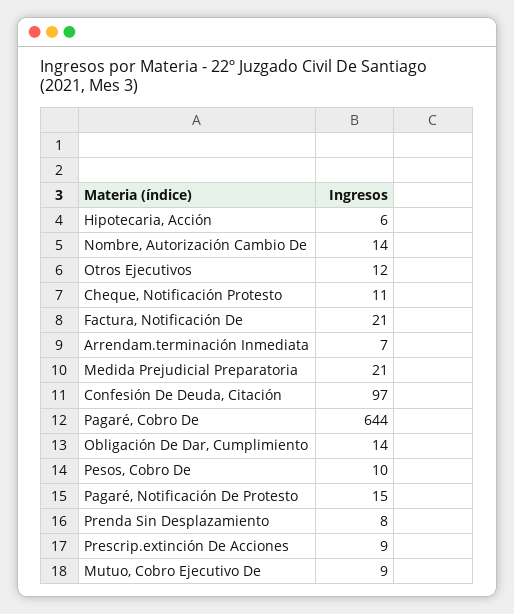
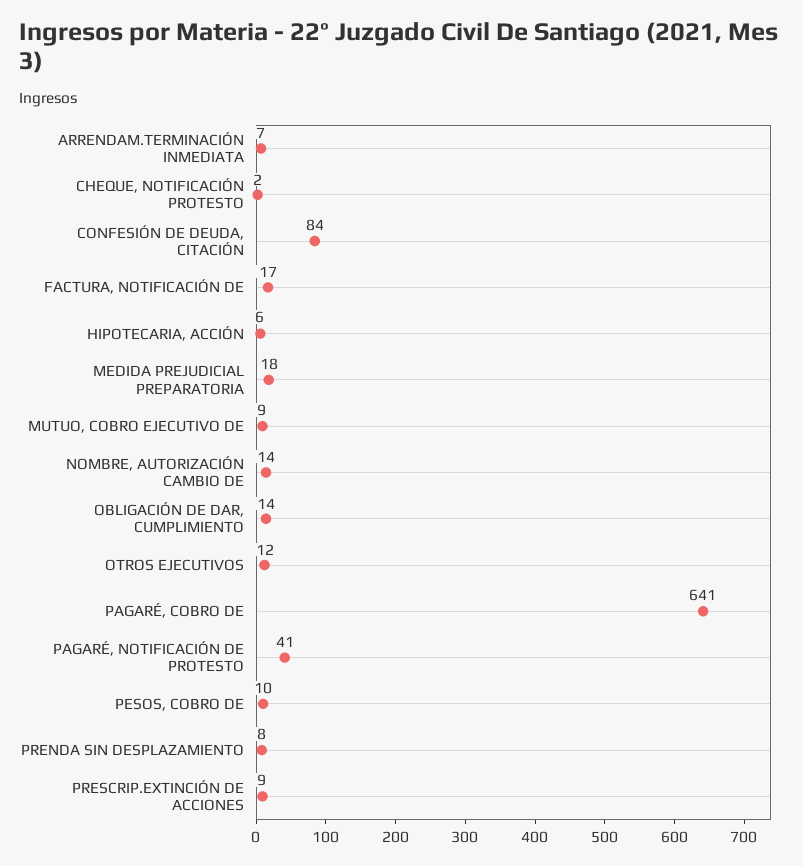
Cheque, Notificación Protesto: 11 -> 2
Factura, Notificación De: 21 -> 17
Medida Prejudicial Preparatoria: 21 -> 18
Confesión De Deuda, Citación: 97 -> 84
Pagaré, Cobro De: 644 -> 641
Pagaré, Notificación De Protesto: 15 -> 41

